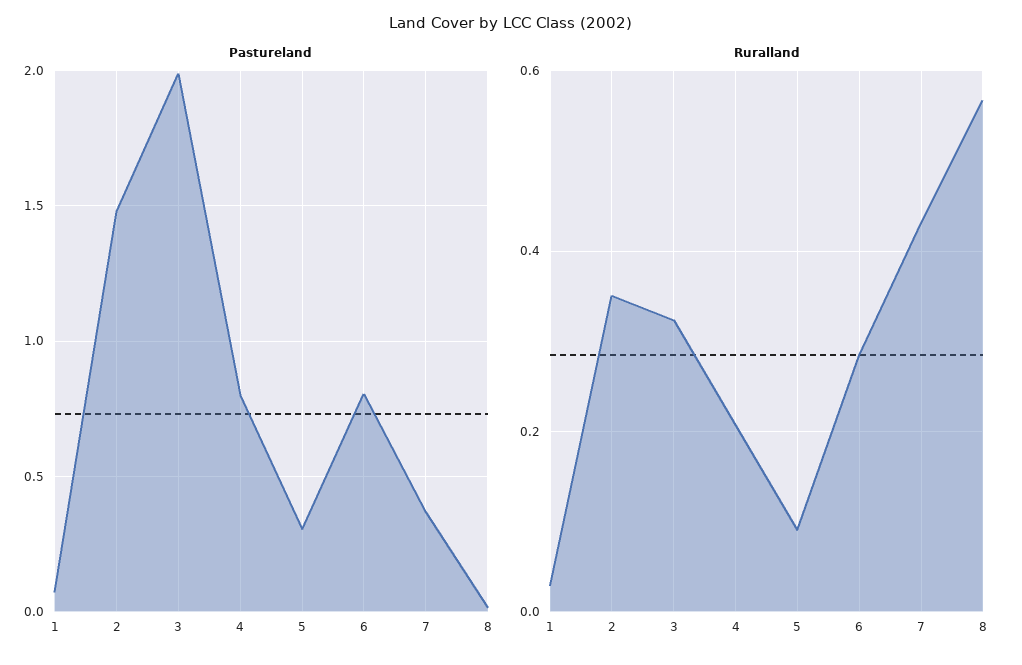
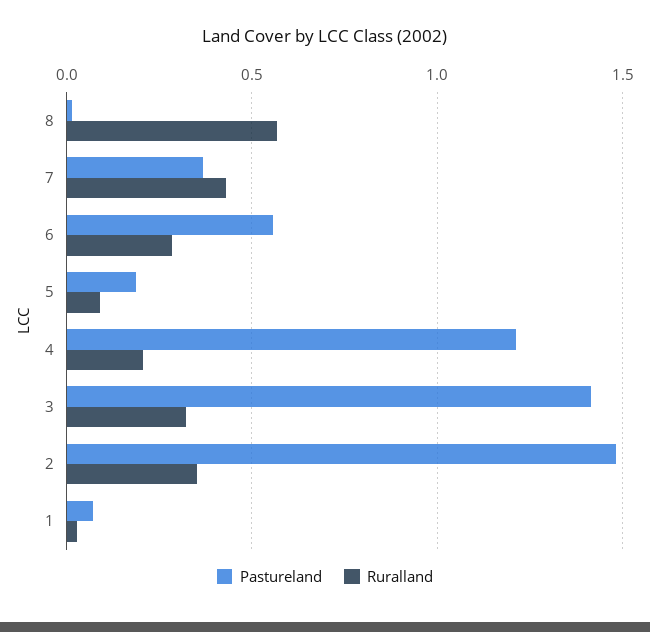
Pastureland, 3: 2 -> 1.4
Pastureland, 4: 0.8 -> 1.2
Pastureland, 5: 0.3 -> 0.2
Pastureland, 6: 0.8 -> 0.55

